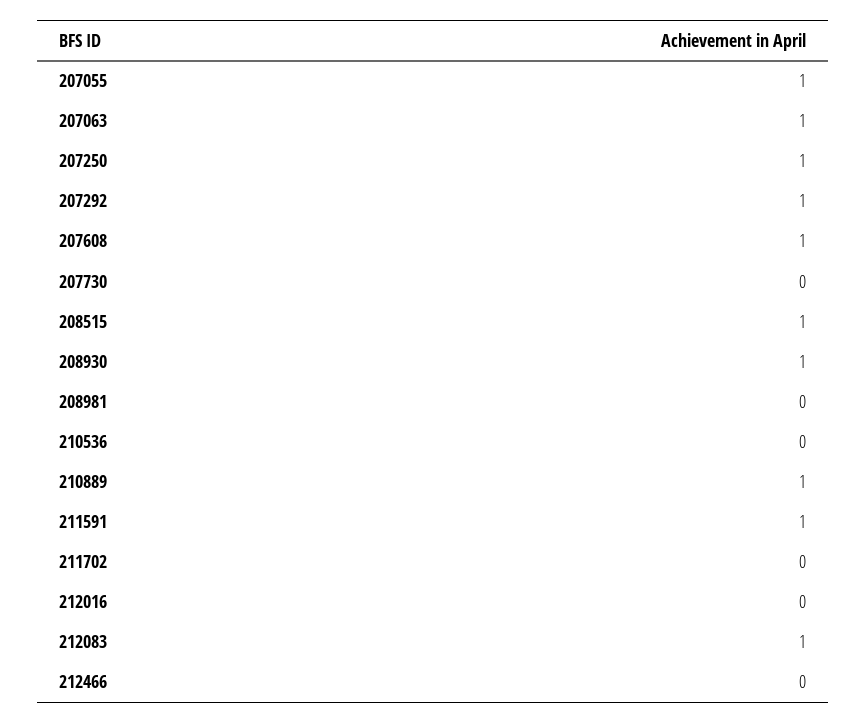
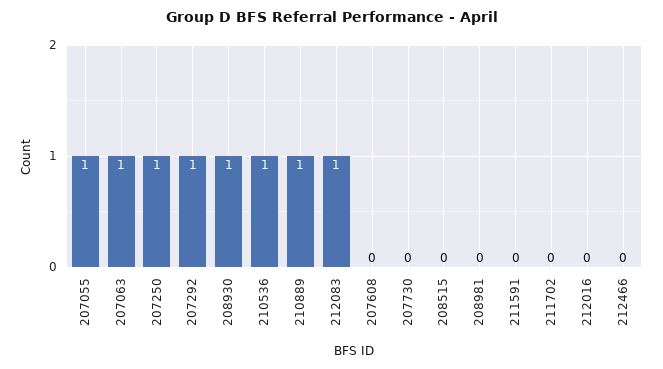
207608: 1 -> 0
208515: 1 -> 0
210536: 0 -> 1
211591: 1 -> 0

